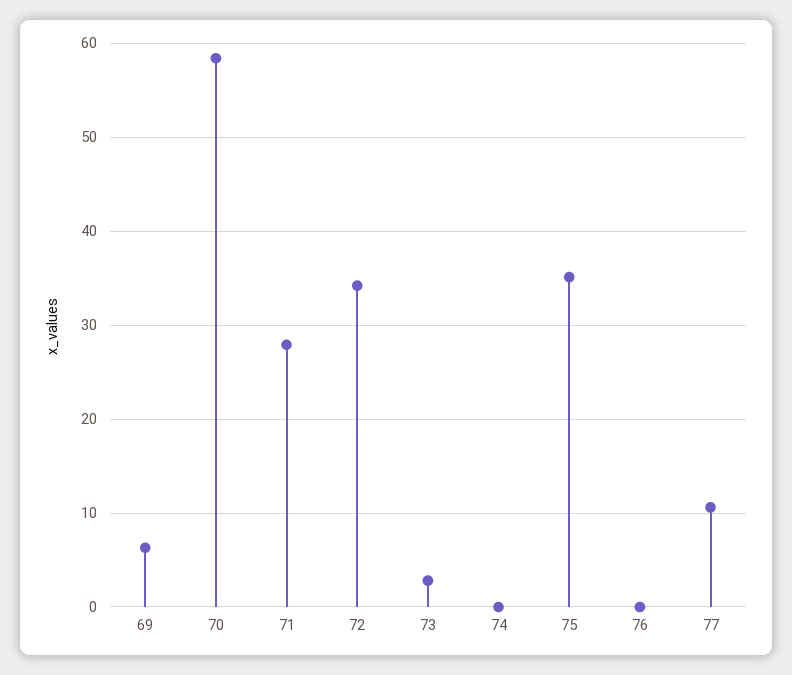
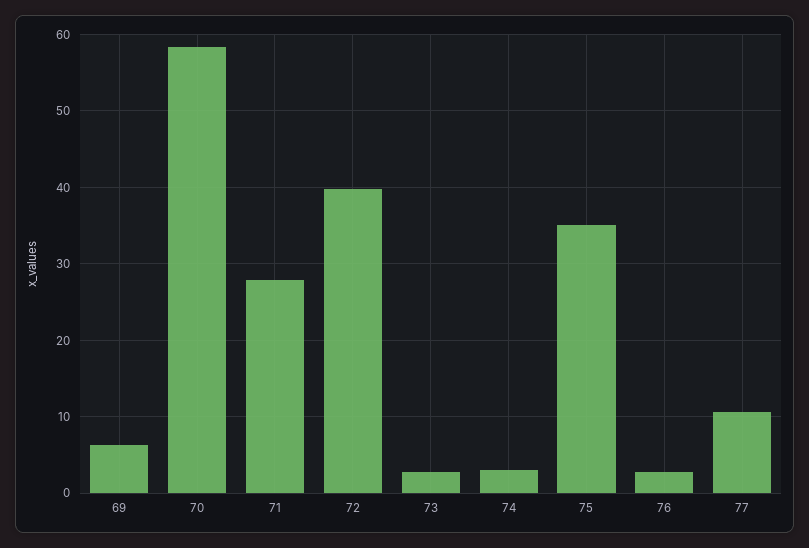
72: 34 -> 40
74: 0 -> 3
76: 0 -> 3

